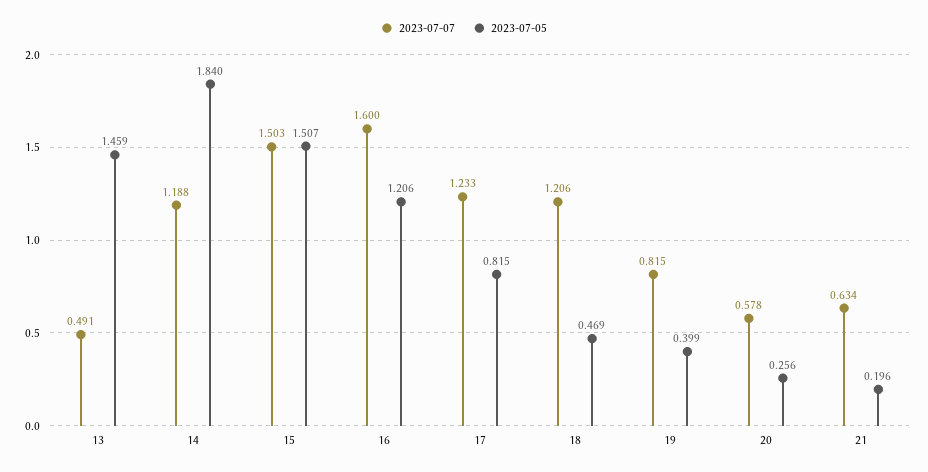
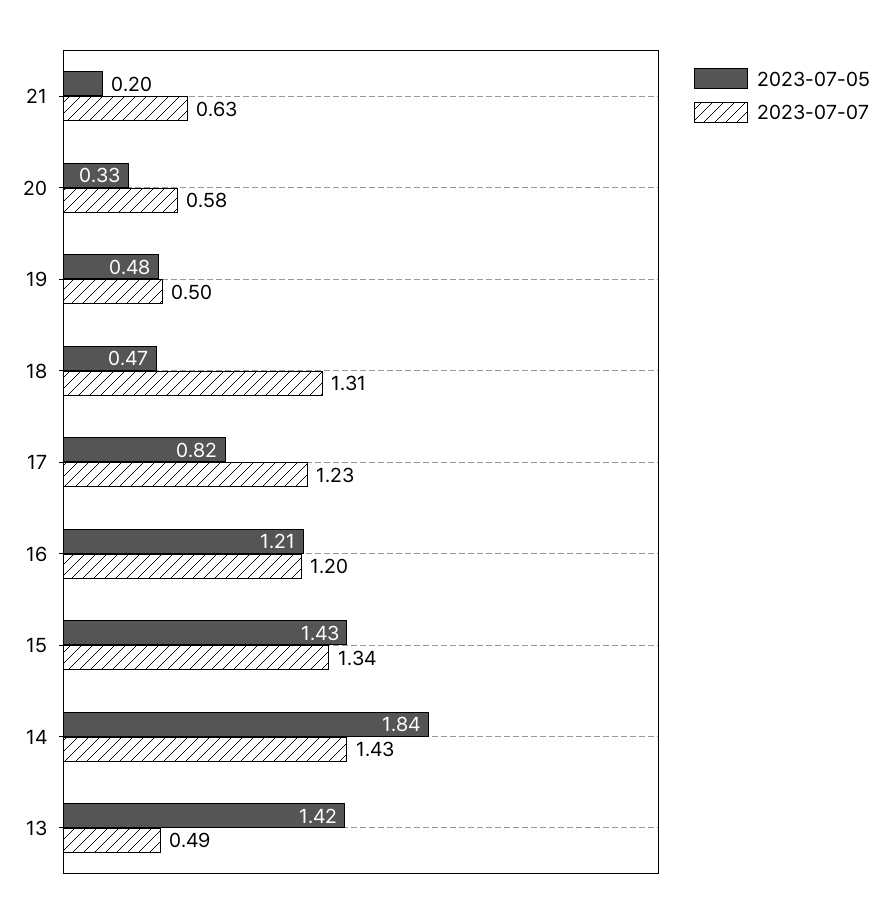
2023-07-05, 13: 1.459 -> 1.42
2023-07-07, 14: 1.188 -> 1.43
2023-07-07, 15: 1.503 -> 1.34
2023-07-05, 15: 1.507 -> 1.43
2023-07-07, 16: 1.6 -> 1.2
2023-07-07, 18: 1.206 -> 1.31
2023-07-07, 19: 0.815 -> 0.5
2023-07-05, 19: 0.399 -> 0.48
2023-07-05, 20: 0.256 -> 0.33

